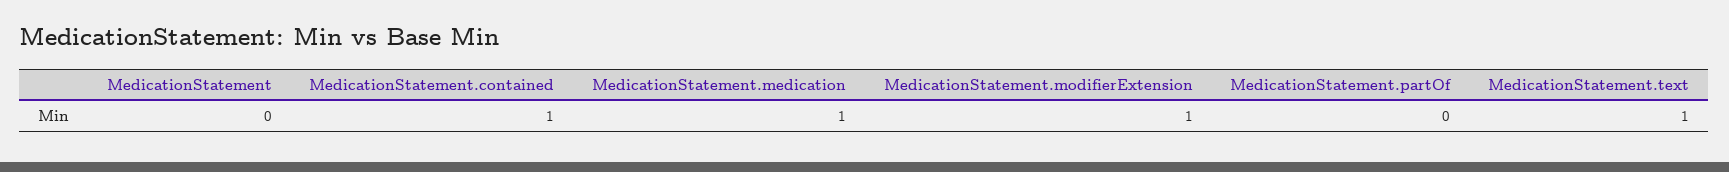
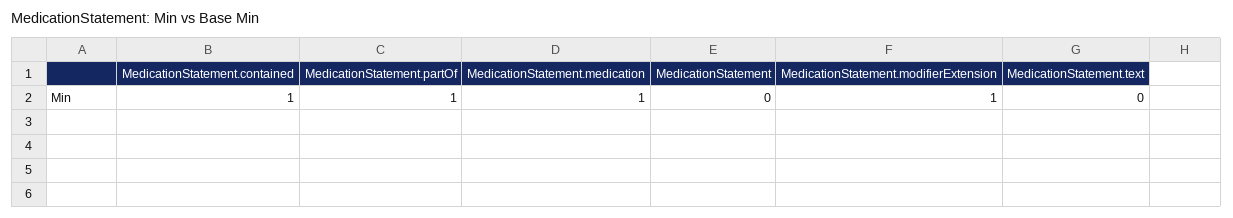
MedicationStatement.partOf: 0 -> 1
MedicationStatement.text: 1 -> 0

